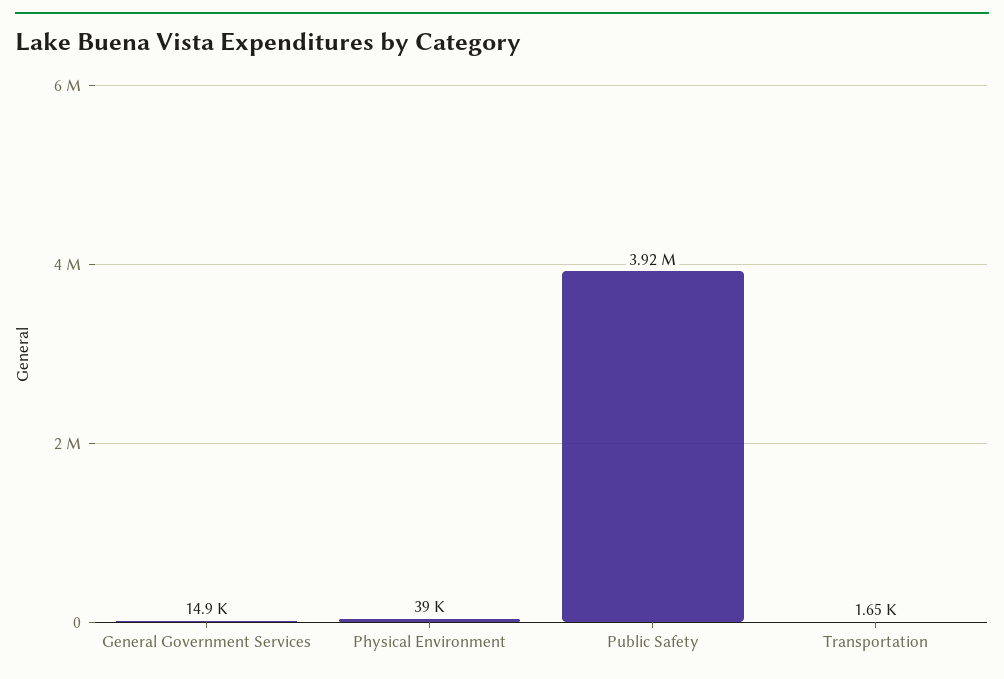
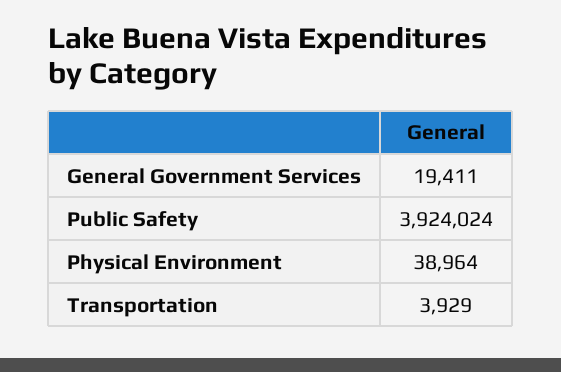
General Government Services: 14900 -> 19411
Transportation: 1650 -> 3929

